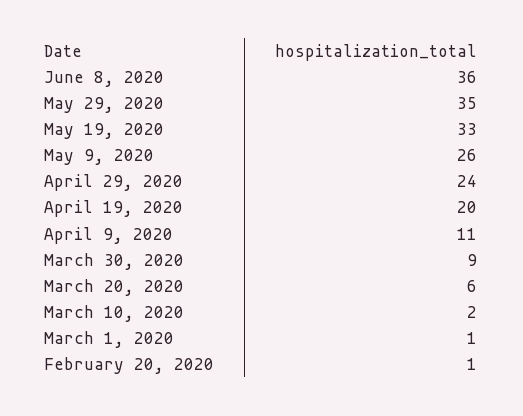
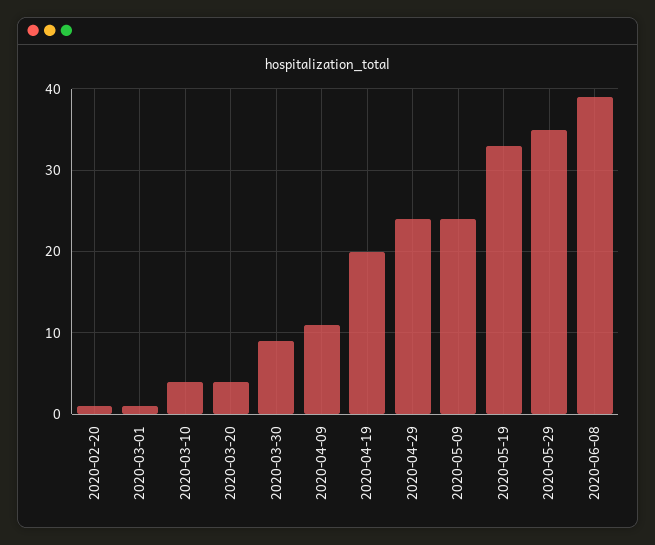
June 8, 2020: 36 -> 39
May 9, 2020: 26 -> 24
March 20, 2020: 6 -> 4
March 10, 2020: 2 -> 4

